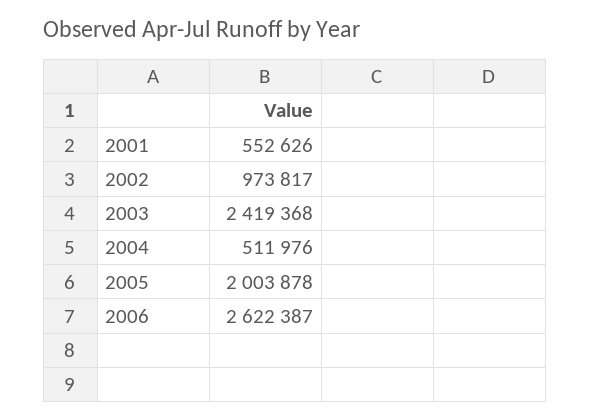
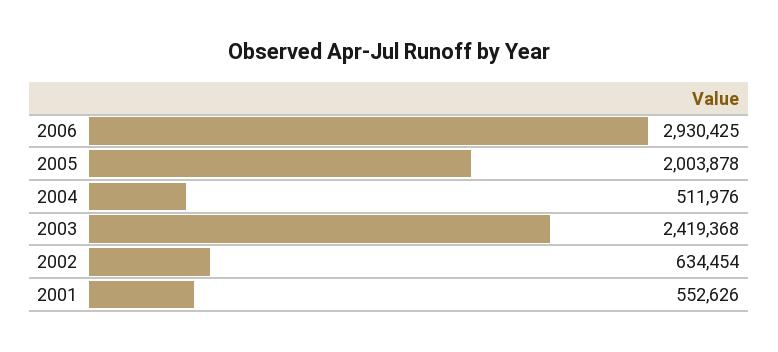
2002: 973817 -> 634454
2006: 2622387 -> 2930425

